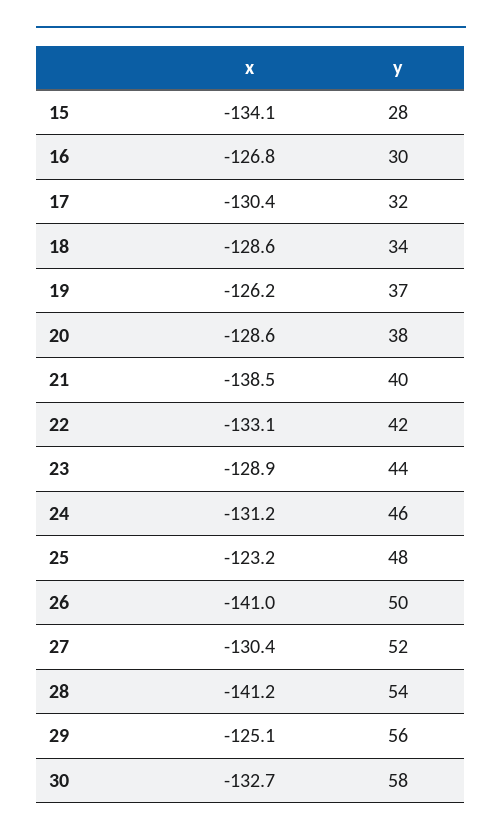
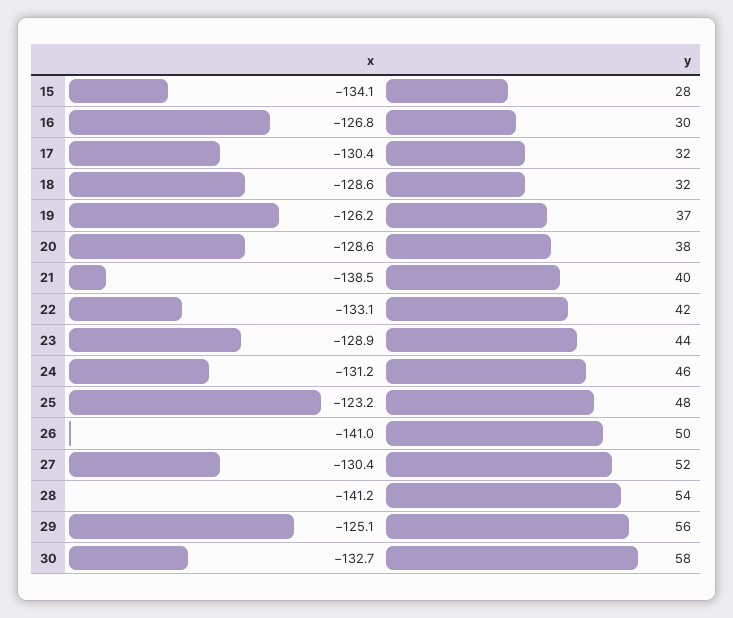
y, 18: 34 -> 32

